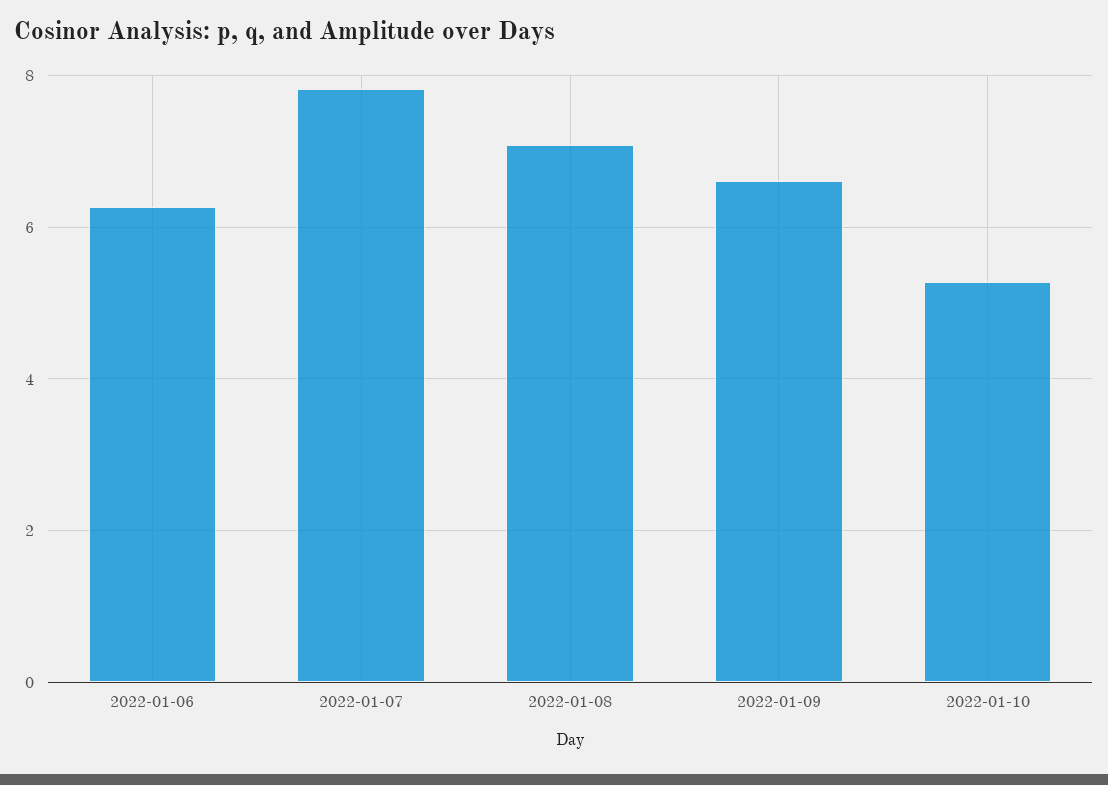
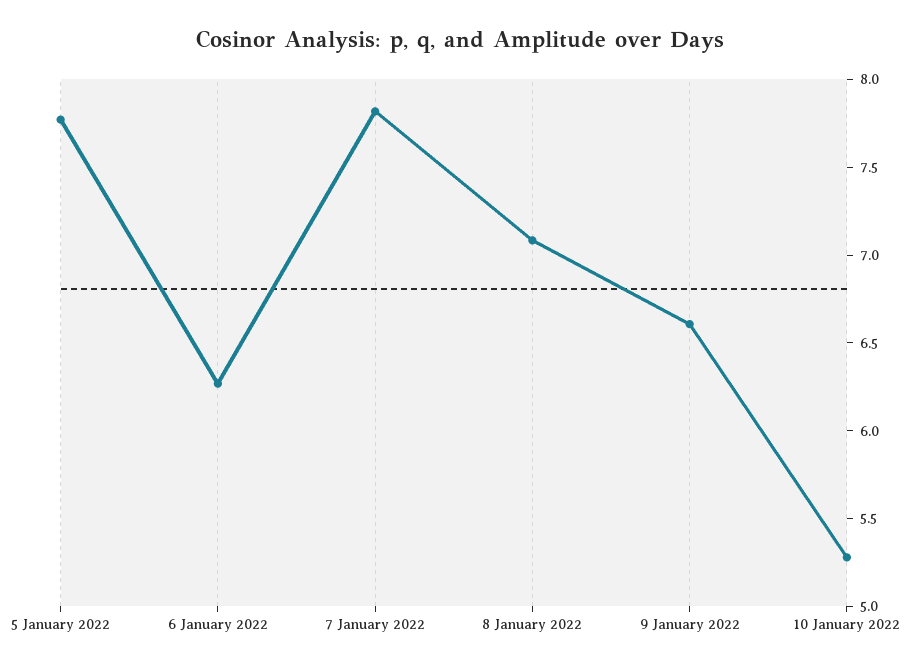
5 January 2022: none -> 7.8

